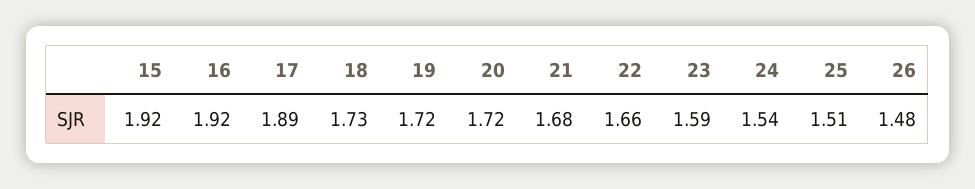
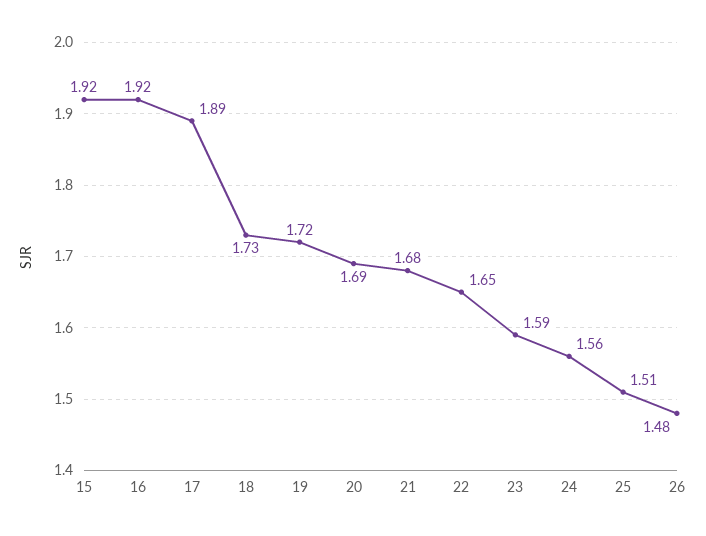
20: 1.72 -> 1.69
22: 1.66 -> 1.65
24: 1.54 -> 1.56

